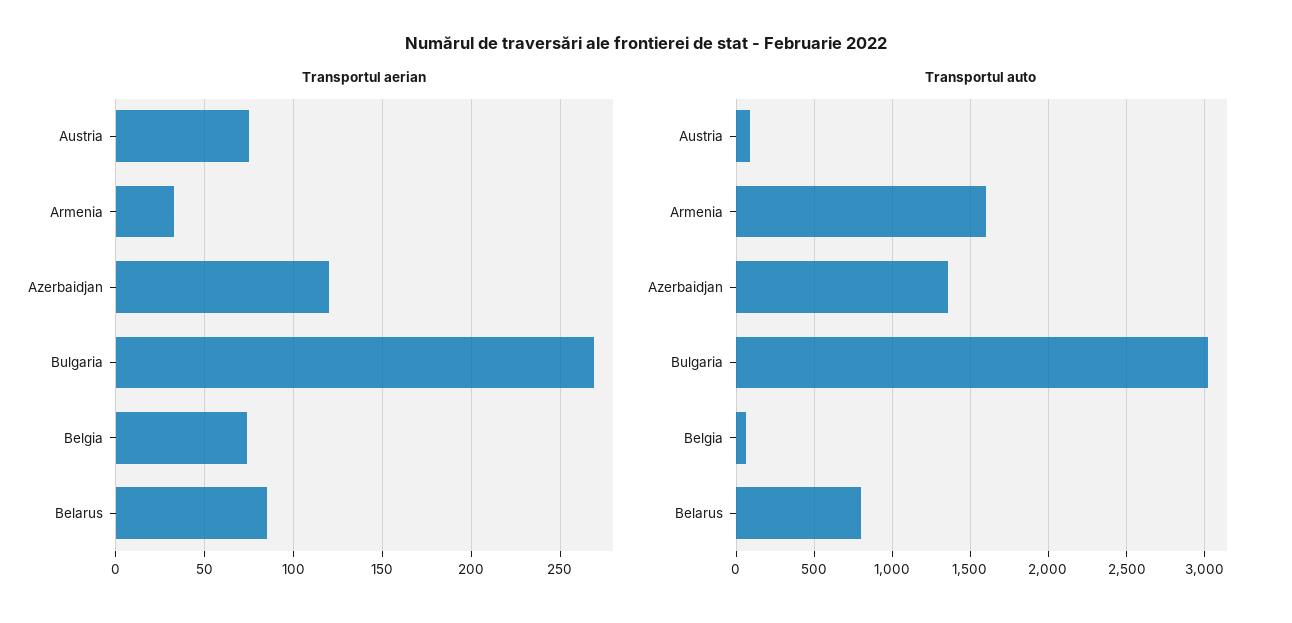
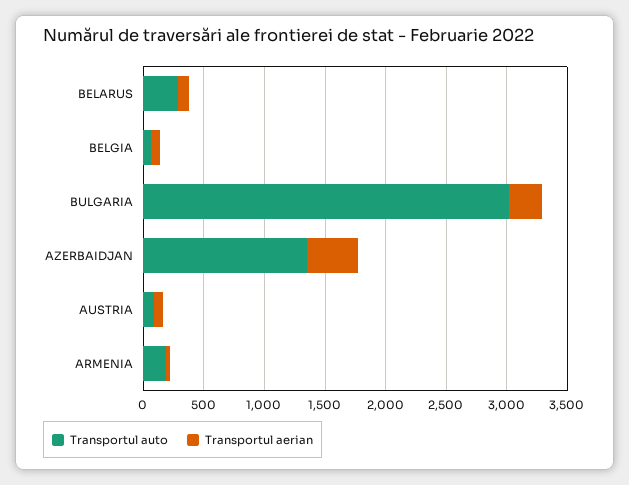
Transportul aerian, Azerbaidjan: 120 -> 400
Transportul auto, Armenia: 1600 -> 200
Transportul auto, Belarus: 800 -> 300

